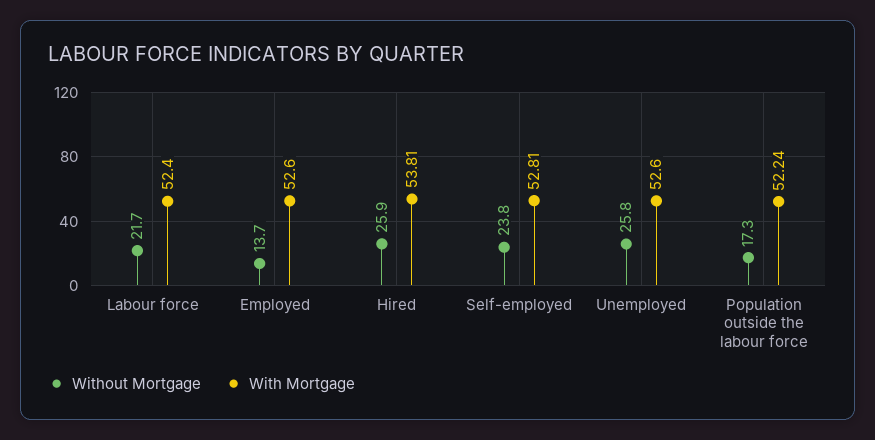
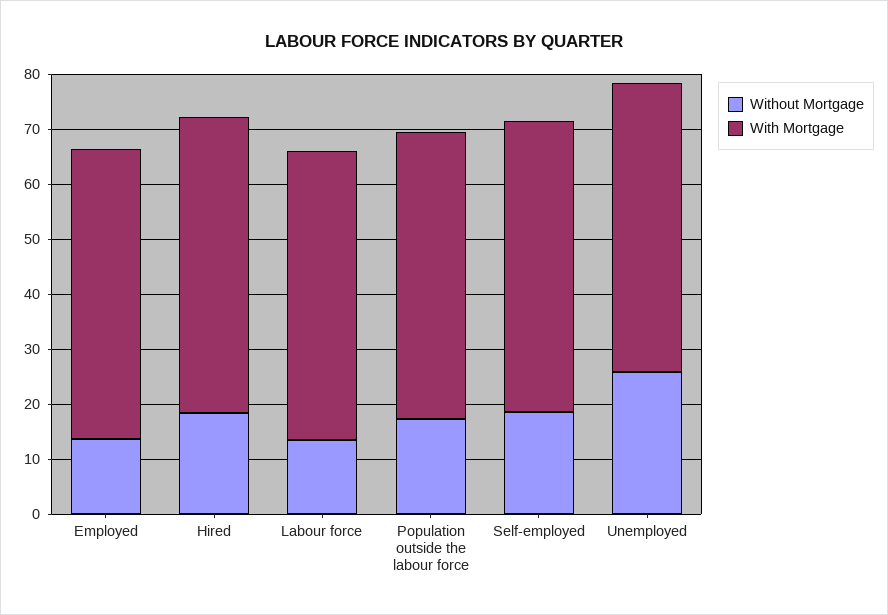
Without Mortgage, Labour force: 21.7 -> 14
Without Mortgage, Hired: 25.9 -> 18
Without Mortgage, Self-employed: 23.8 -> 18

